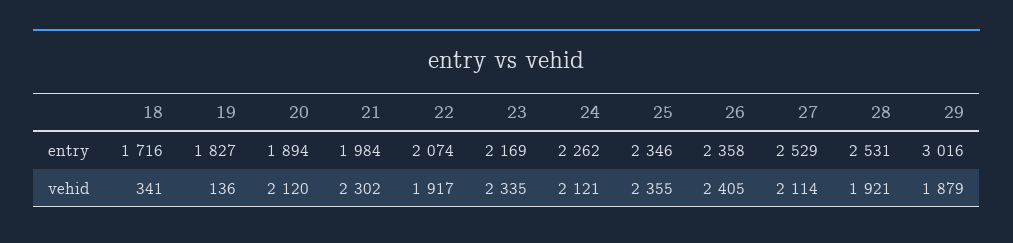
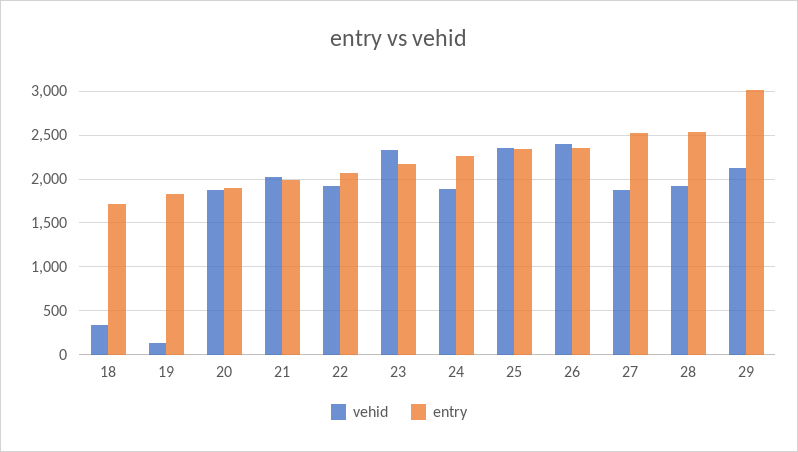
vehid, 20: 2120 -> 1900
vehid, 21: 2302 -> 2000
vehid, 24: 2121 -> 1900
vehid, 27: 2114 -> 1900
vehid, 29: 1879 -> 2100

